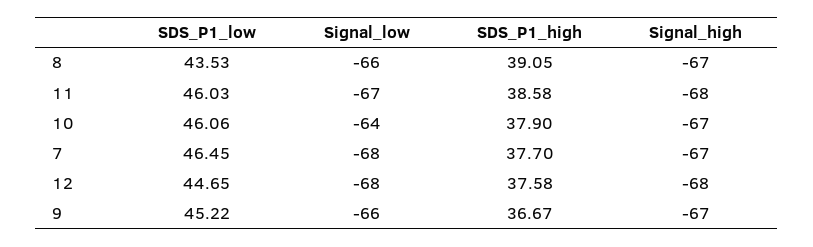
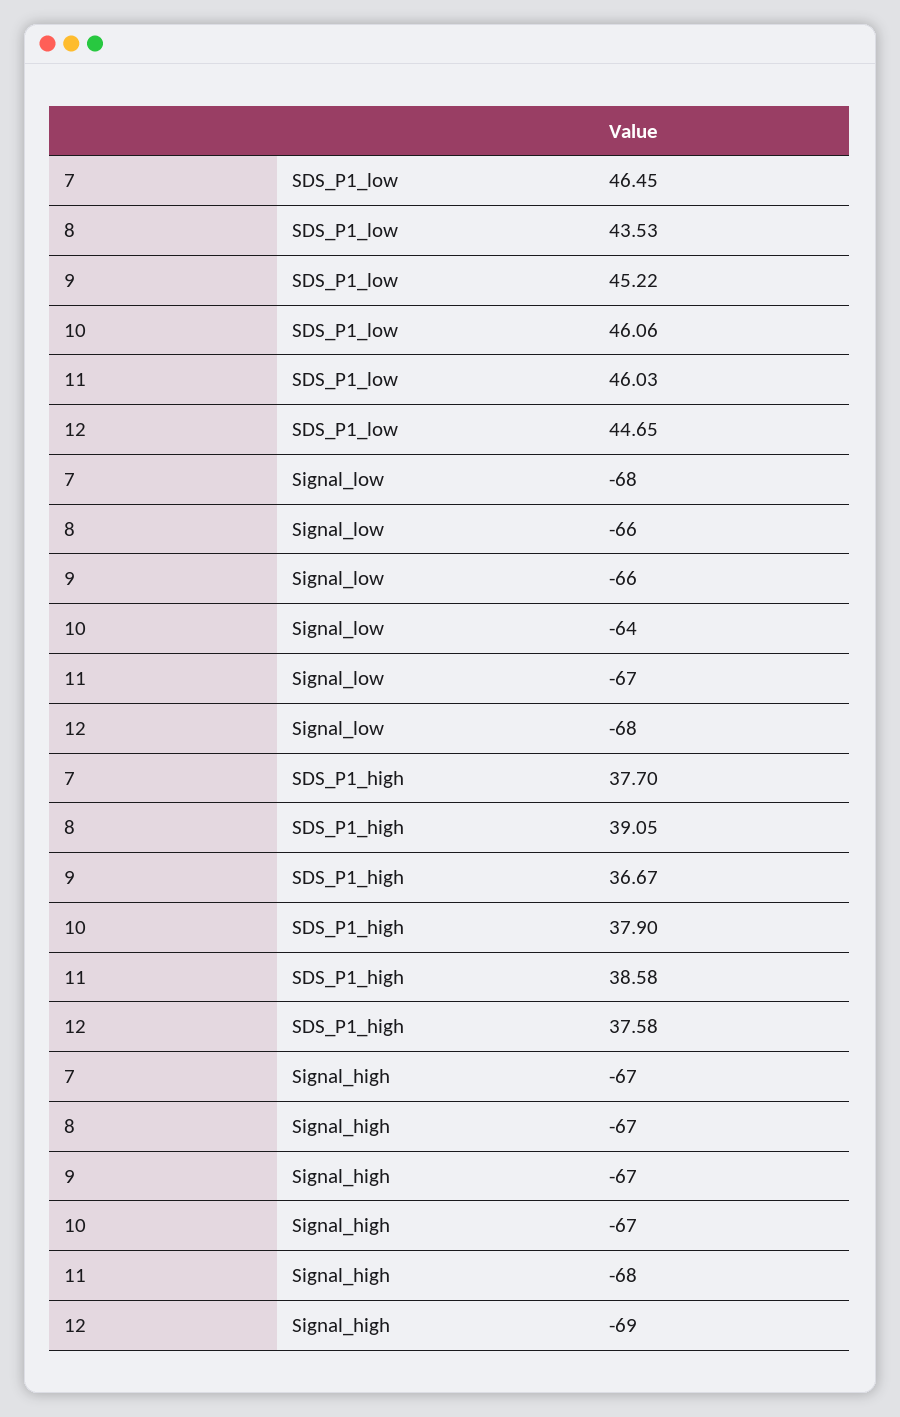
Signal_high, 12: -68 -> -69

